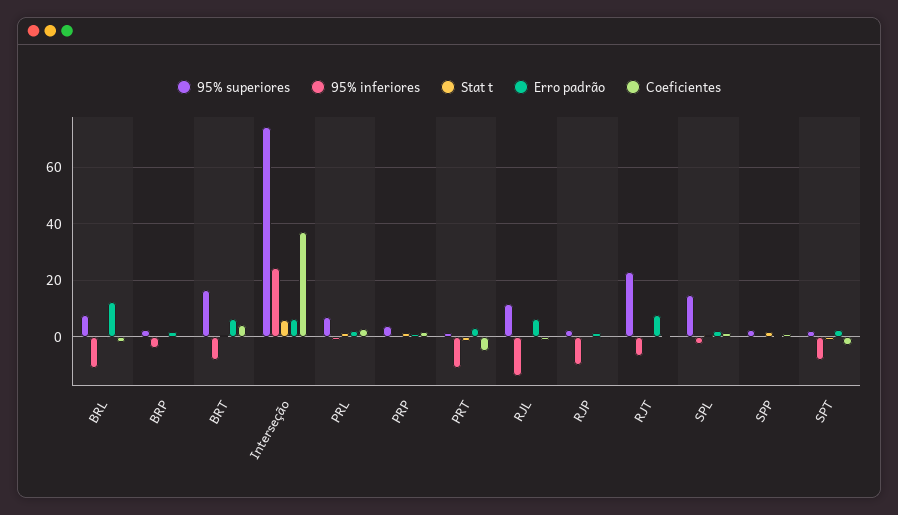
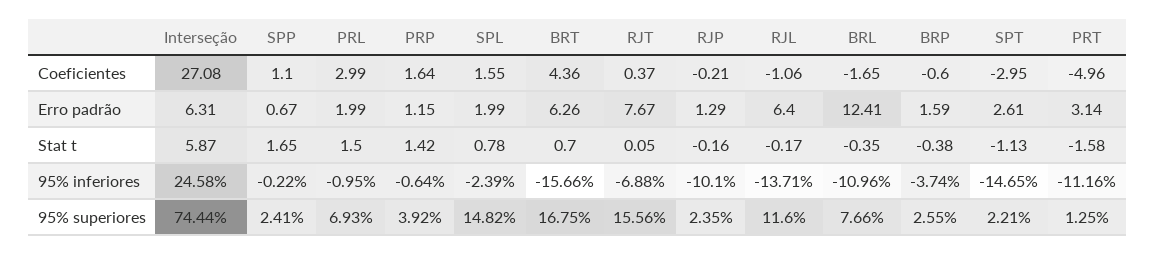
95% inferiores, BRT: -7.5 -> -15.66
Coeficientes, Interseção: 37.5 -> 27.08
95% superiores, RJT: 22.5 -> 15.56
95% inferiores, SPT: -7.5 -> -14.65

